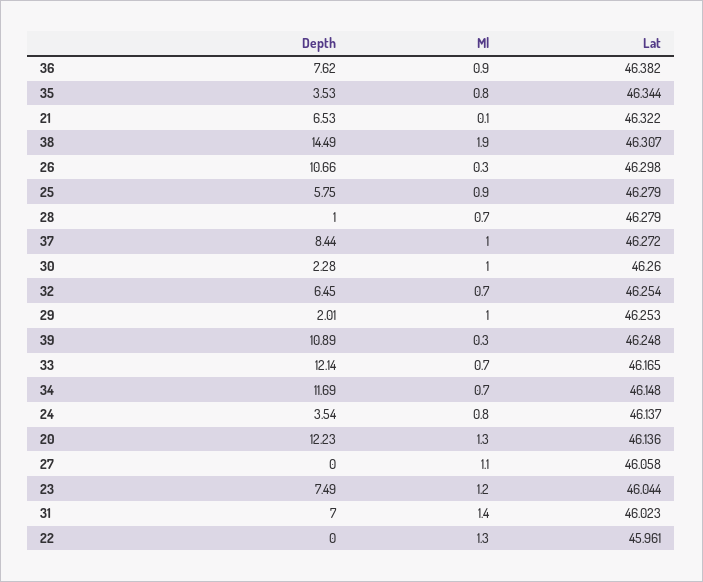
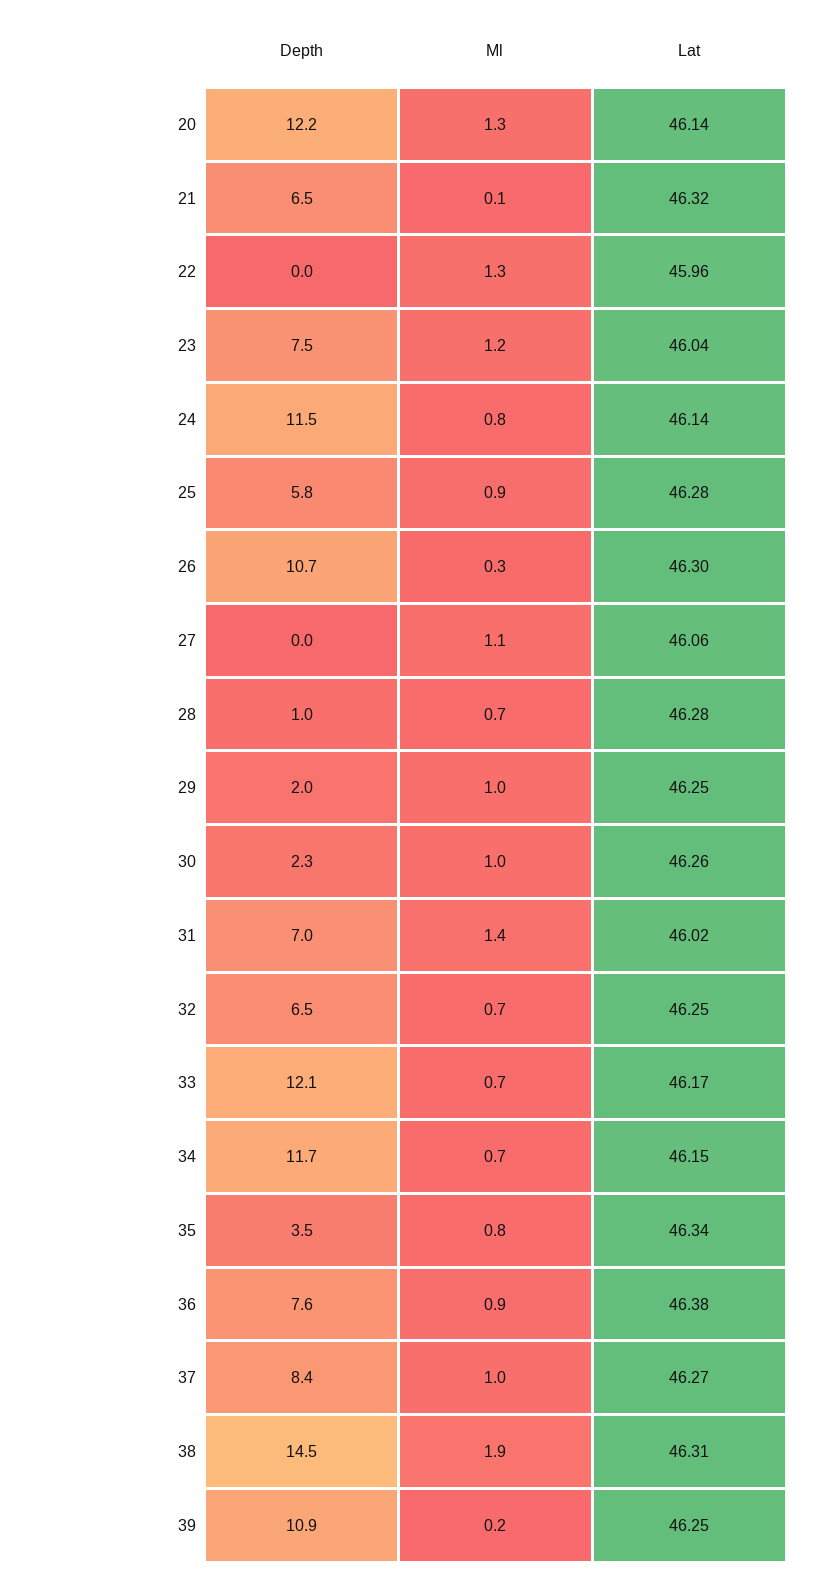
Ml, 39: 0.3 -> 0.2
Depth, 24: 3.54 -> 11.5

